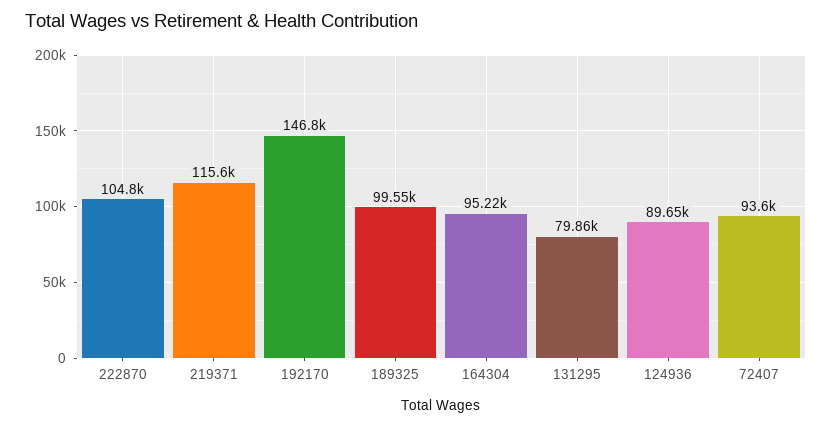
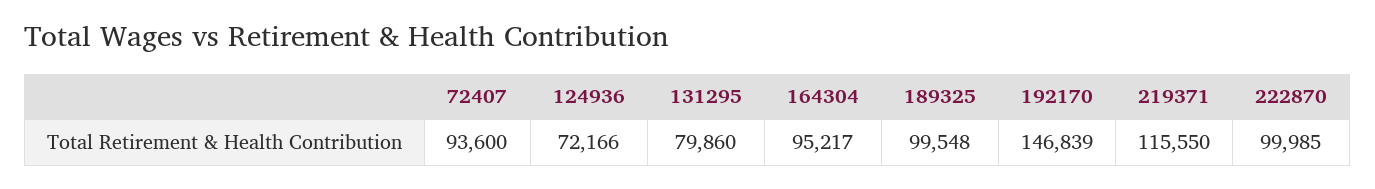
222870: 104800 -> 99985
124936: 89650 -> 72166

